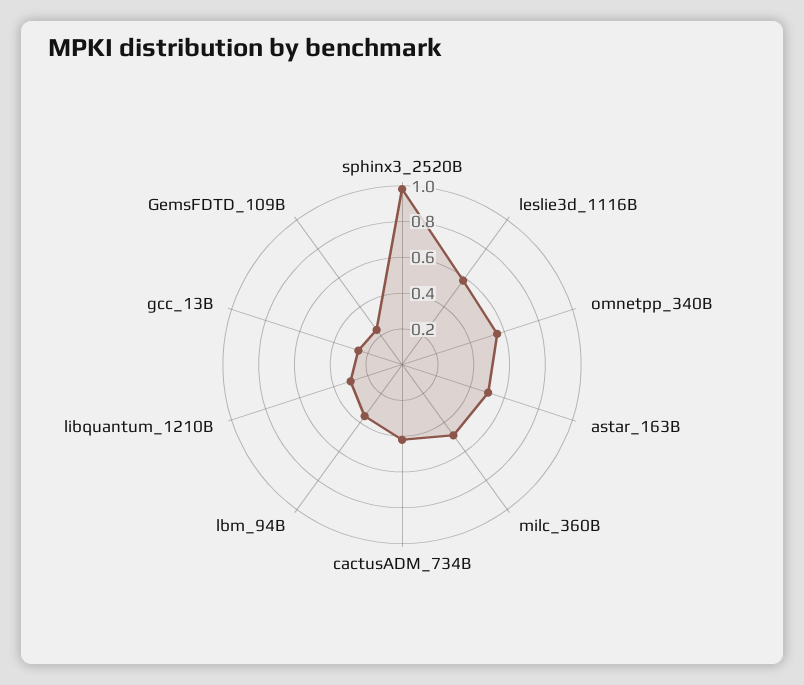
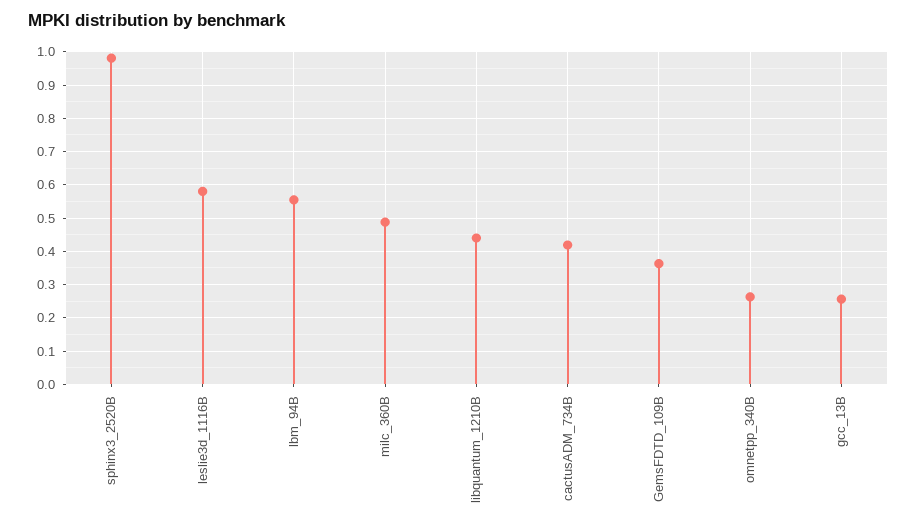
omnetpp_340B: 0.55 -> 0.26
astar_163B: 0.5 -> none
lbm_94B: 0.35 -> 0.56
libquantum_1210B: 0.3 -> 0.44
GemsFDTD_109B: 0.25 -> 0.36

